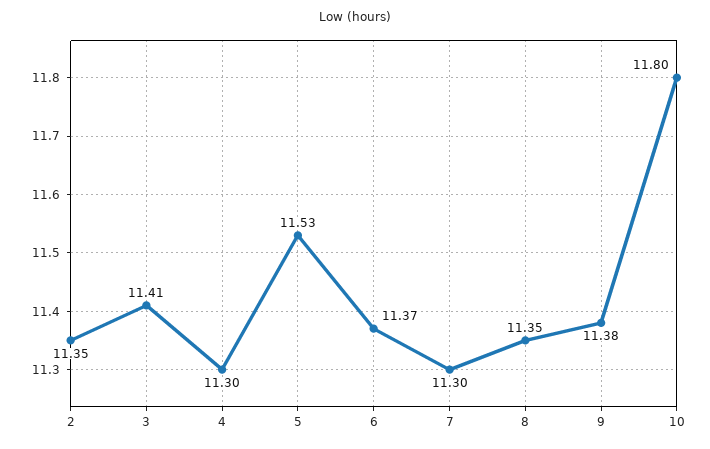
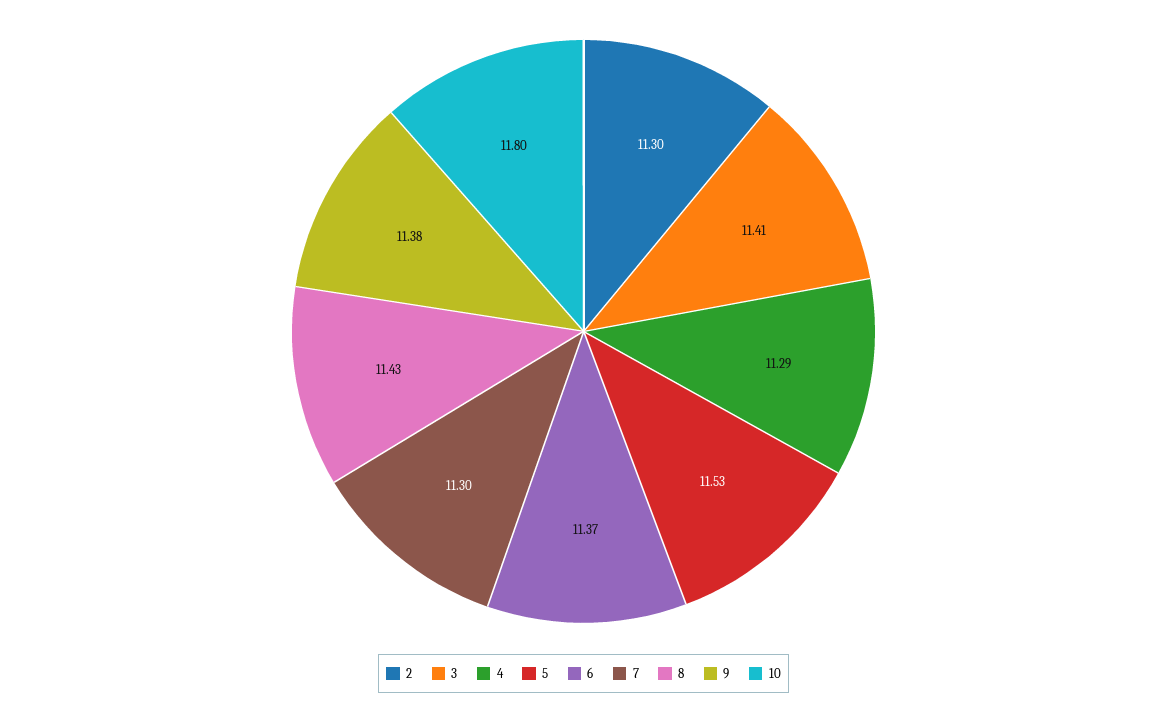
2: 11.35 -> 11.3
4: 11.3 -> 11.29
8: 11.35 -> 11.43

